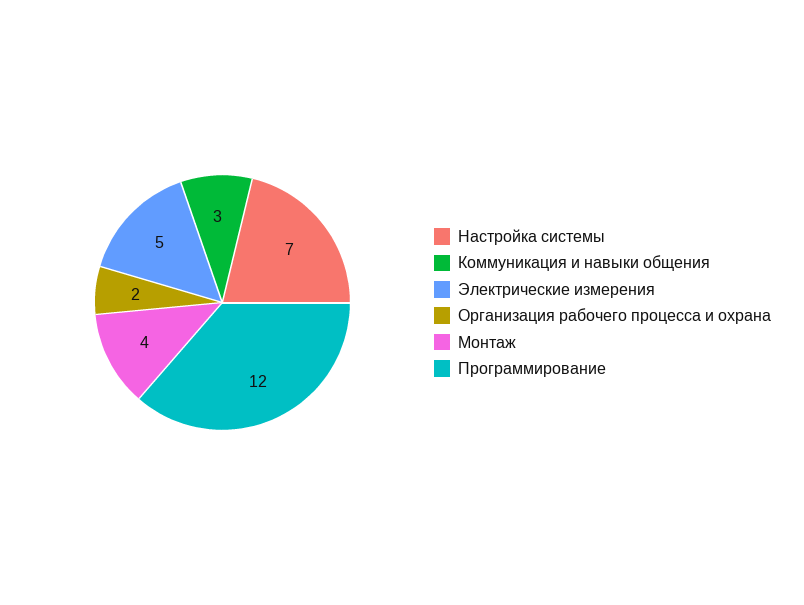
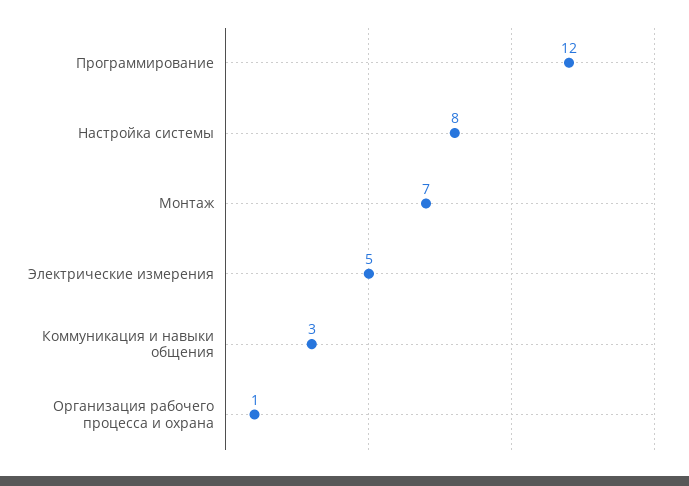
Настройка системы: 7 -> 8
Организация рабочего процесса и охрана: 2 -> 1
Монтаж: 4 -> 7

